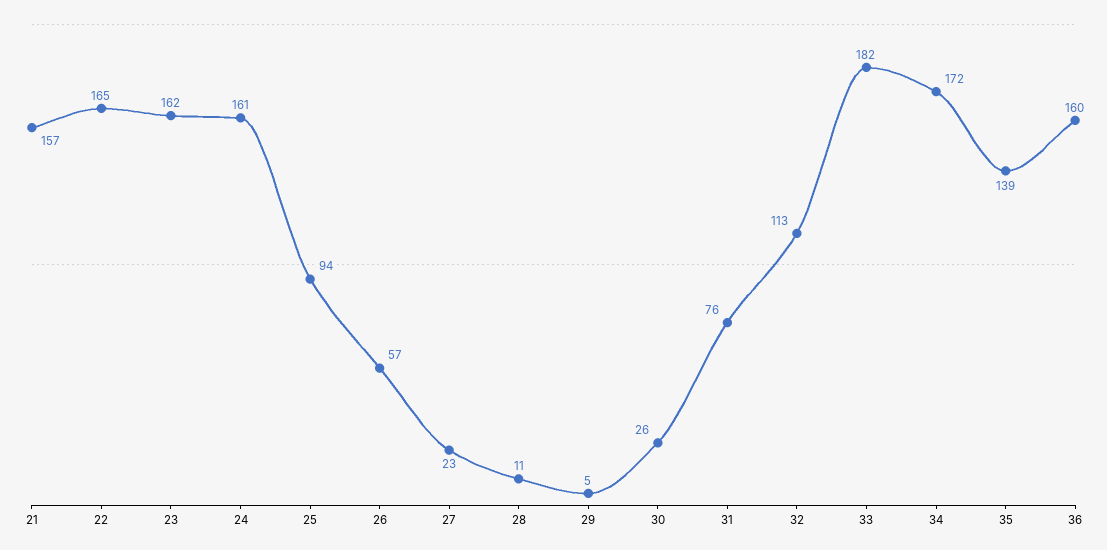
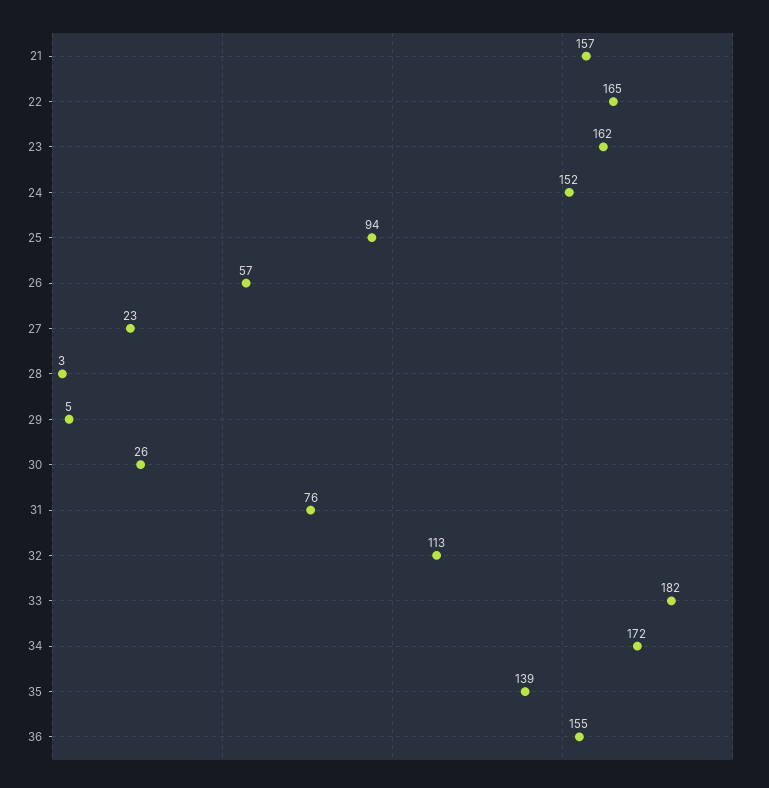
24: 161 -> 152
28: 11 -> 3
36: 160 -> 155

